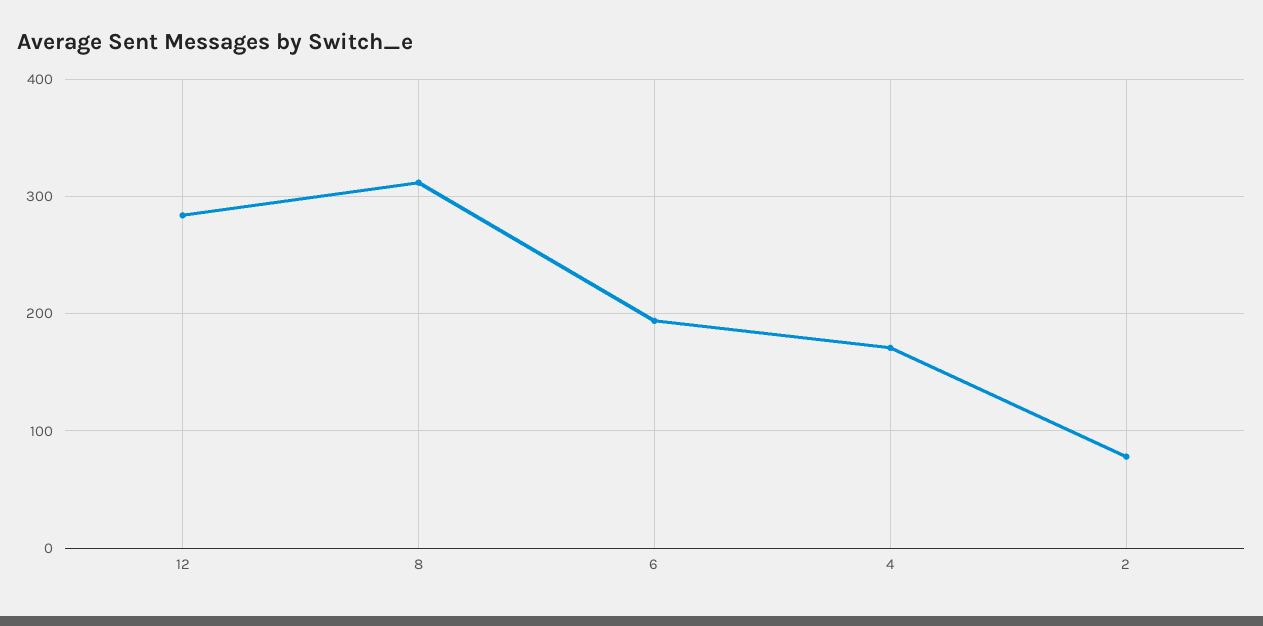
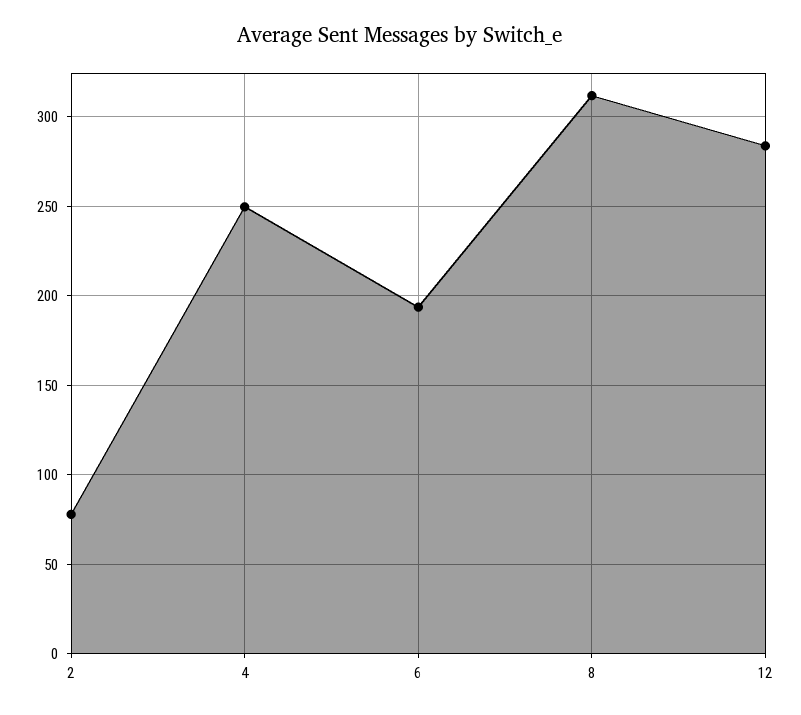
4: 170 -> 250

